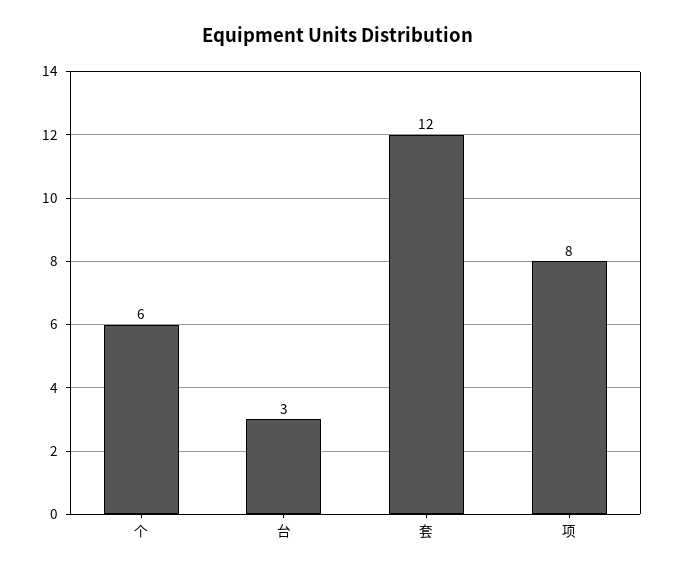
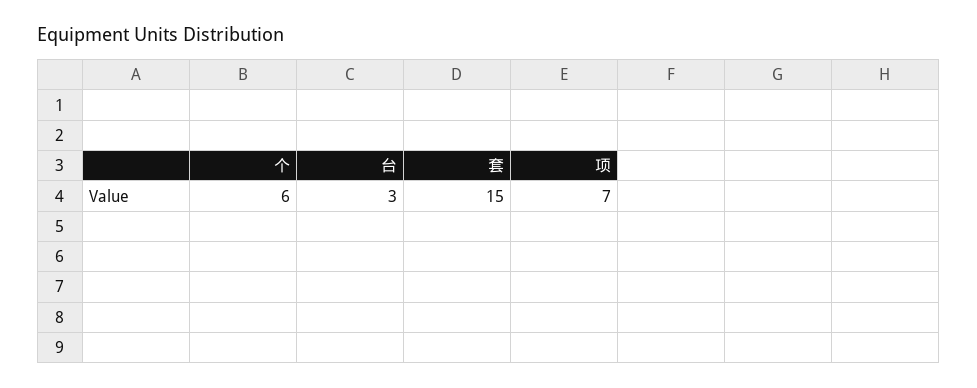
套: 12 -> 15
项: 8 -> 7

